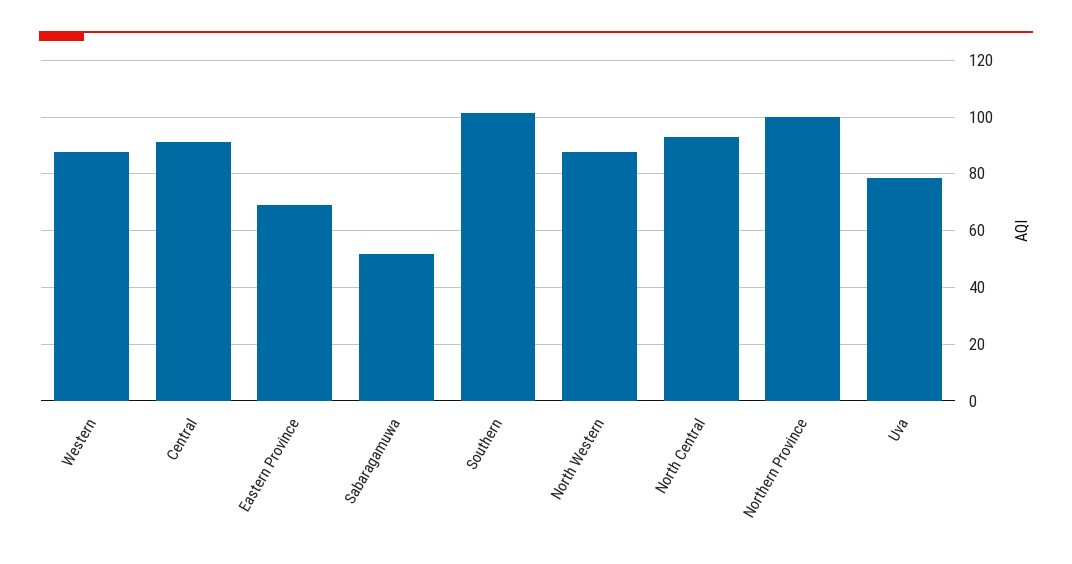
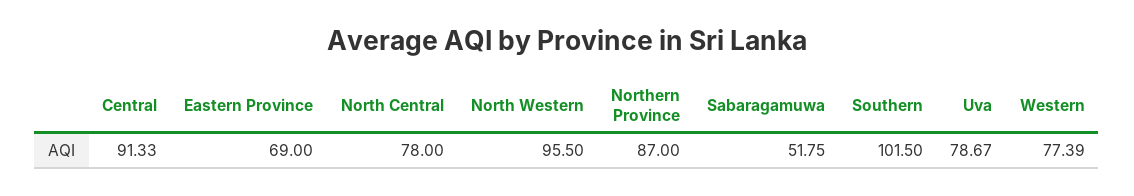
Western: 87.5 -> 77.39
North Western: 87.5 -> 95.5
North Central: 92.5 -> 78
Northern Province: 100 -> 87

